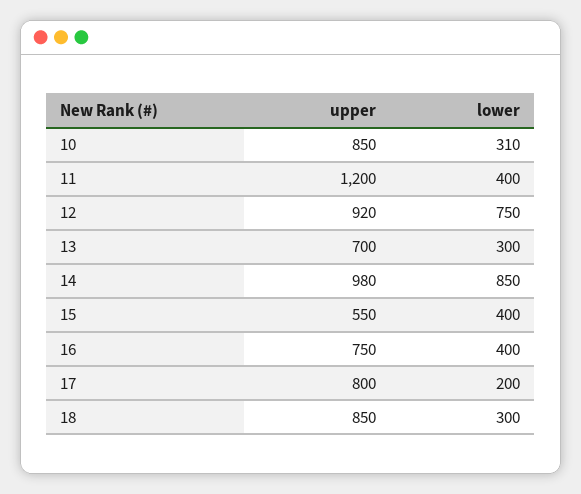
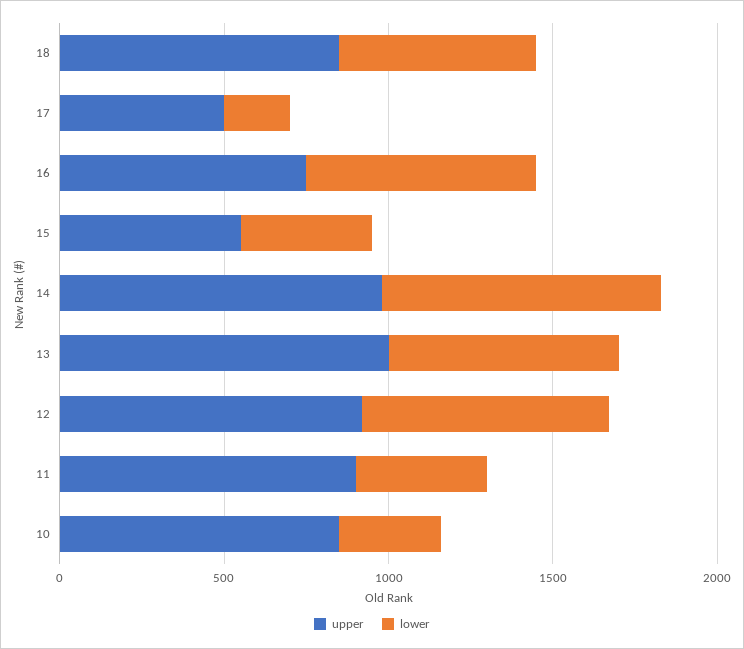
upper, 11: 1200 -> 900
upper, 13: 700 -> 1000
lower, 13: 300 -> 700
lower, 16: 400 -> 700
upper, 17: 800 -> 500
lower, 18: 300 -> 600

